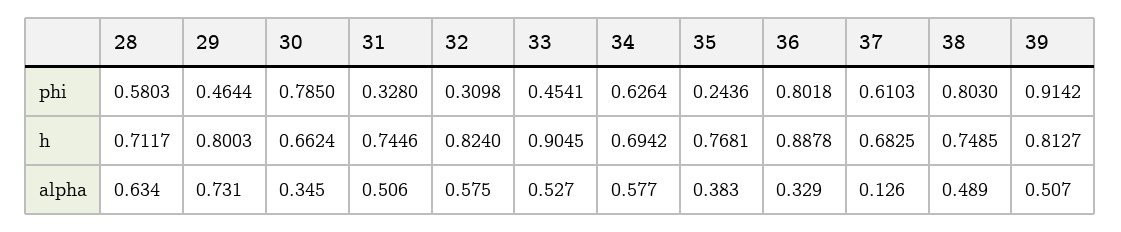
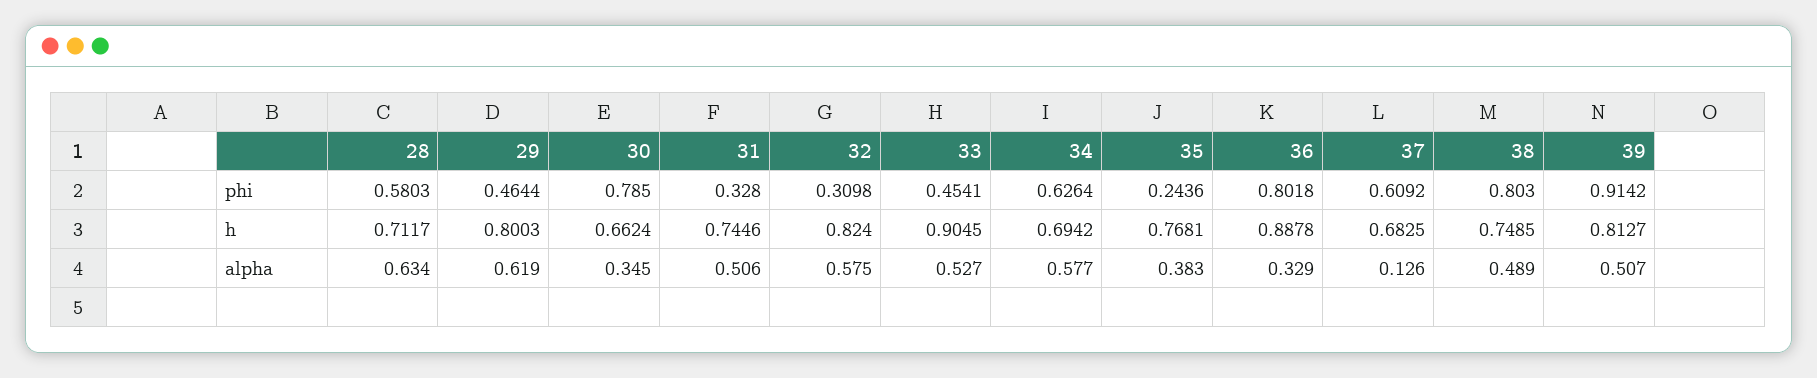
37, phi: 0.6103 -> 0.6092
29, alpha: 0.731 -> 0.619

